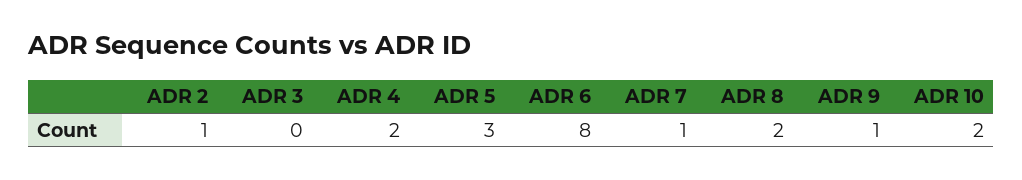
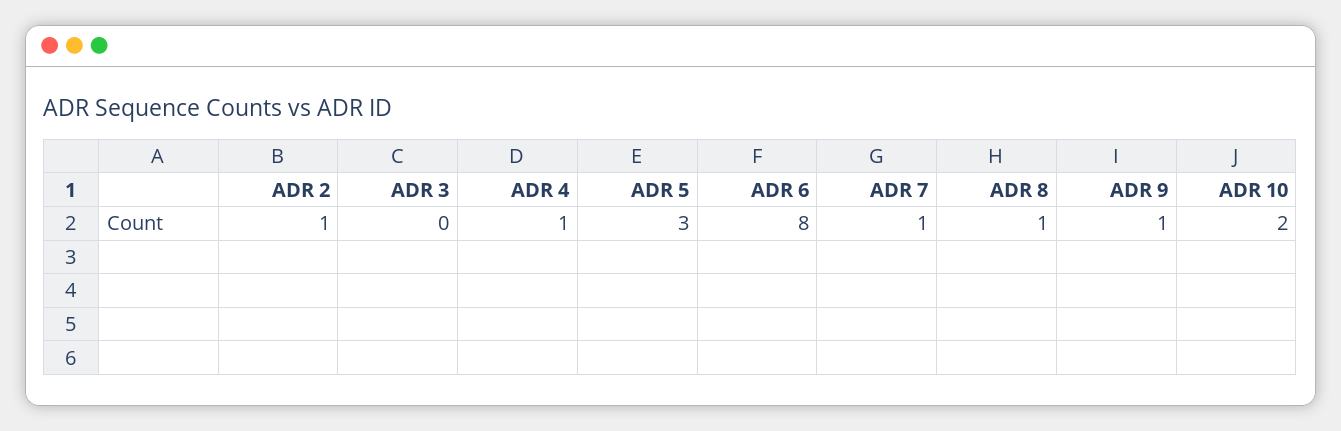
ADR 4: 2 -> 1
ADR 8: 2 -> 1

